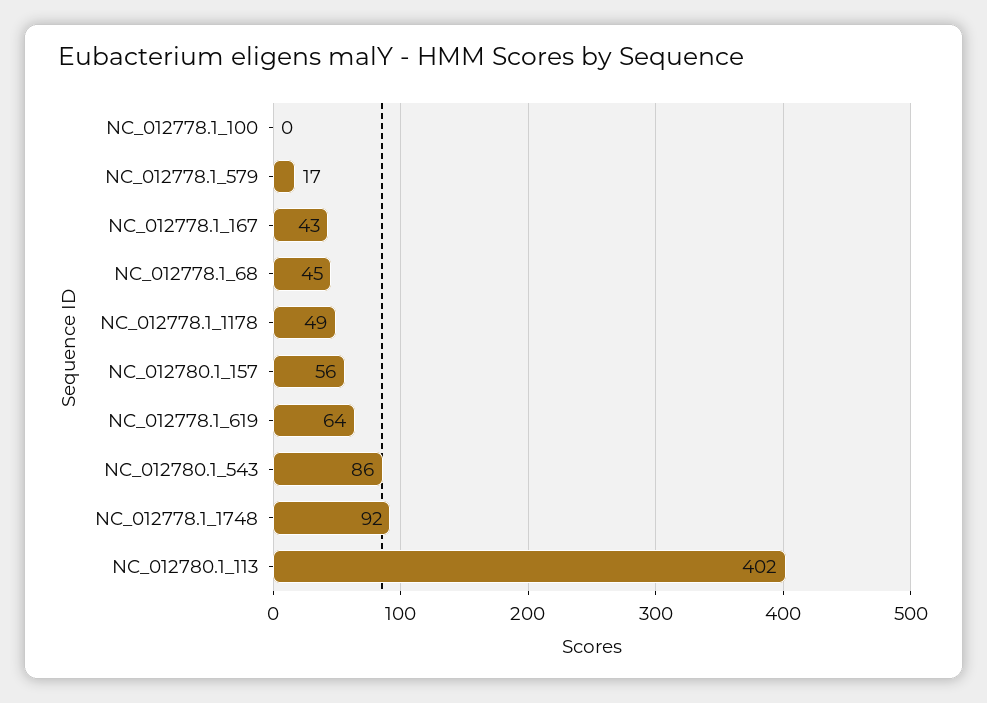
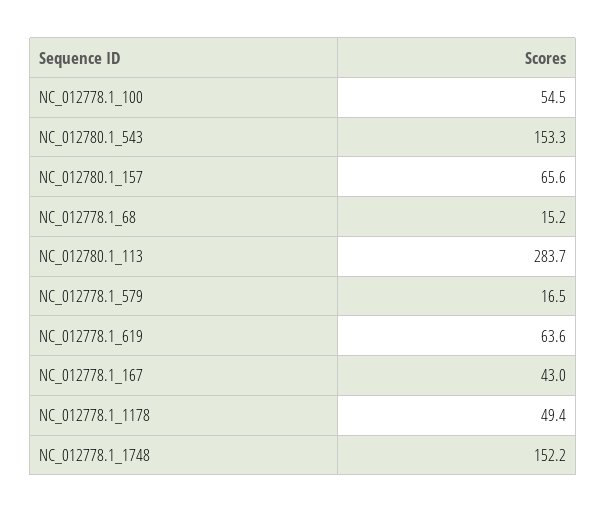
NC_012778.1_100: 0 -> 54.5
NC_012778.1_68: 45 -> 15.2
NC_012780.1_157: 56 -> 65.6
NC_012780.1_543: 86 -> 153.3
NC_012778.1_1748: 92 -> 152.2
NC_012780.1_113: 402 -> 283.7

